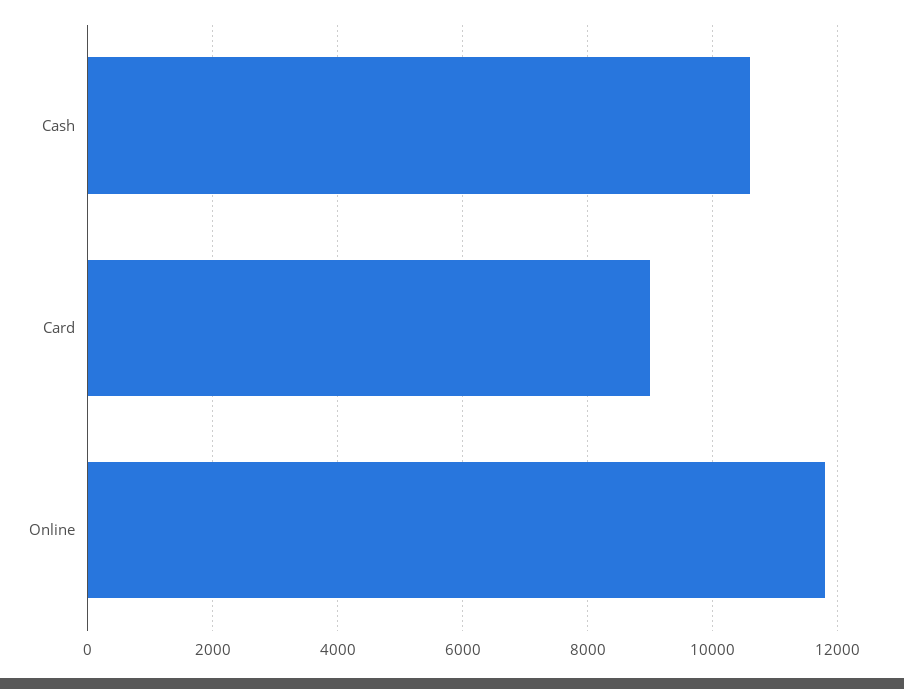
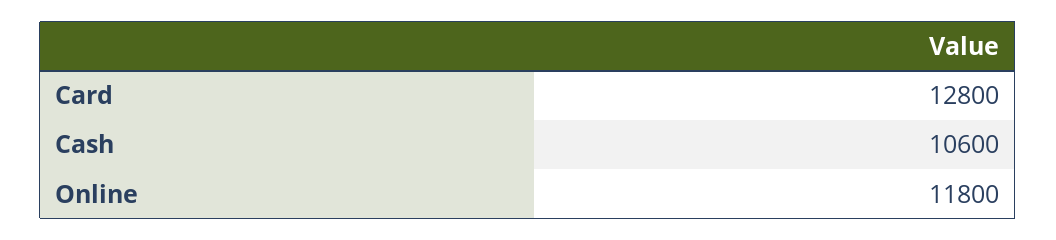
Card: 9000 -> 12800

